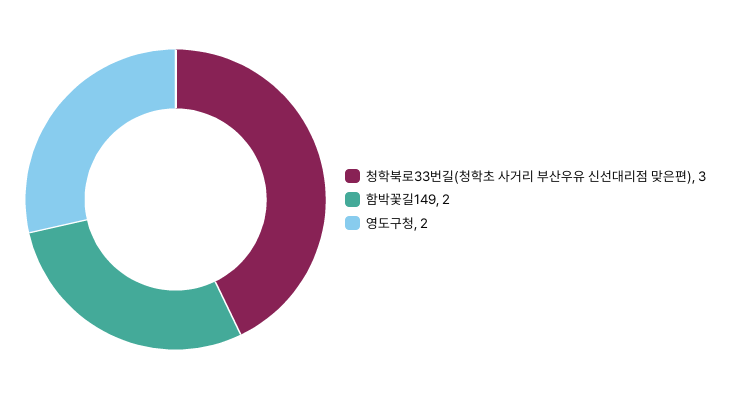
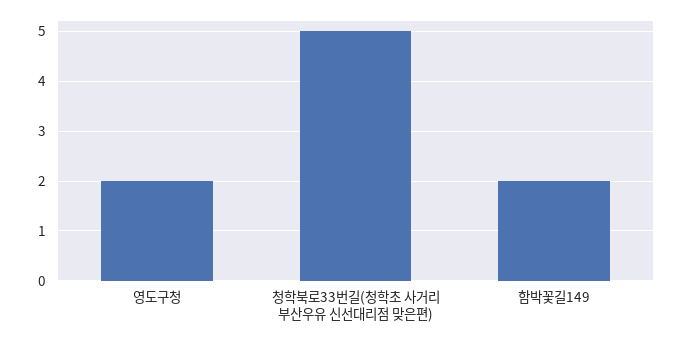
청학북로33번길(청학초 사거리 부산우유 신선대리점 맞은편): 3 -> 5

